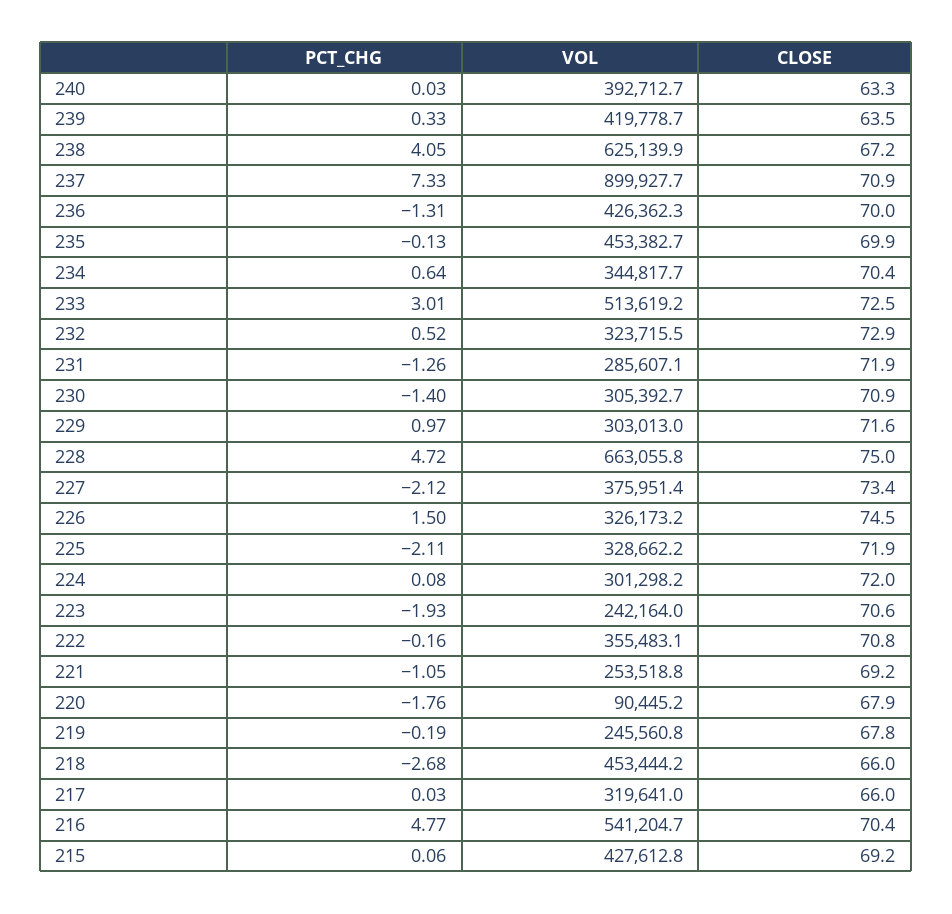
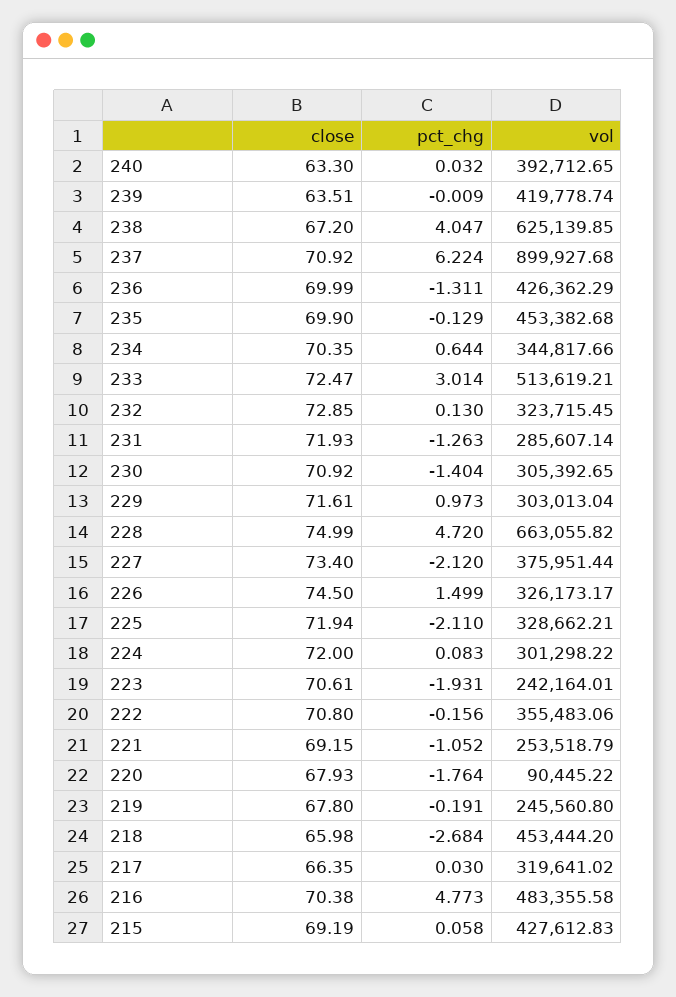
PCT_CHG, 239: 0.33 -> -0.009
PCT_CHG, 237: 7.33 -> 6.224
PCT_CHG, 232: 0.52 -> 0.13
CLOSE, 217: 66 -> 66.35
VOL, 216: 541204.7 -> 483355.58

